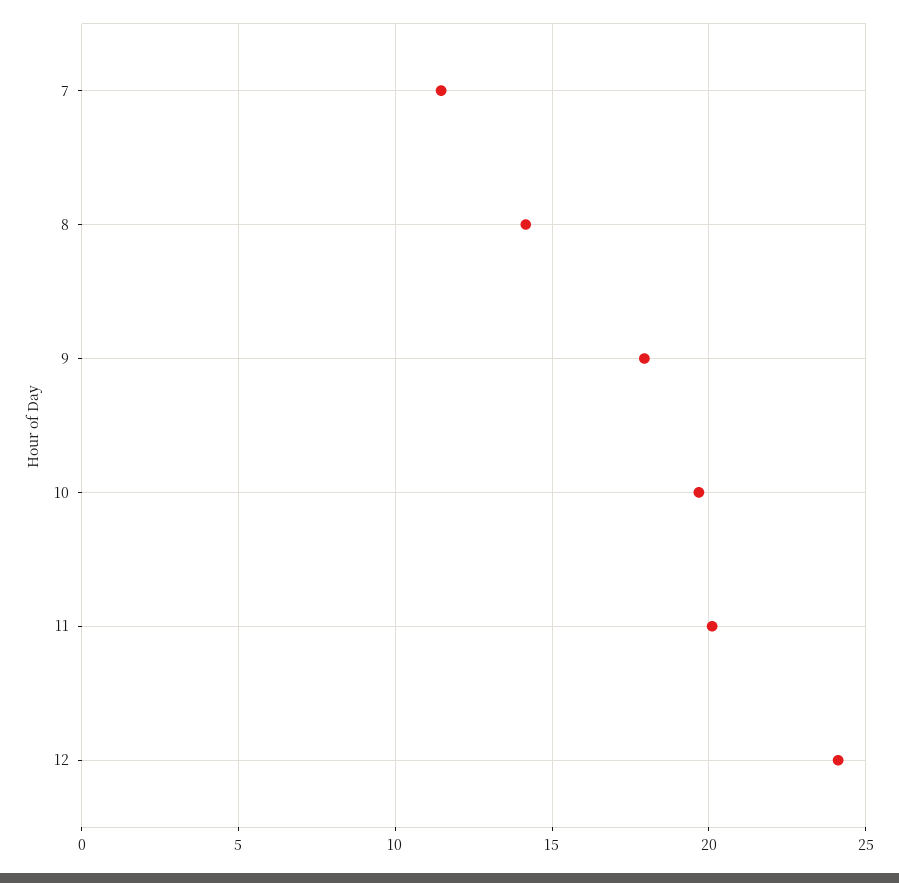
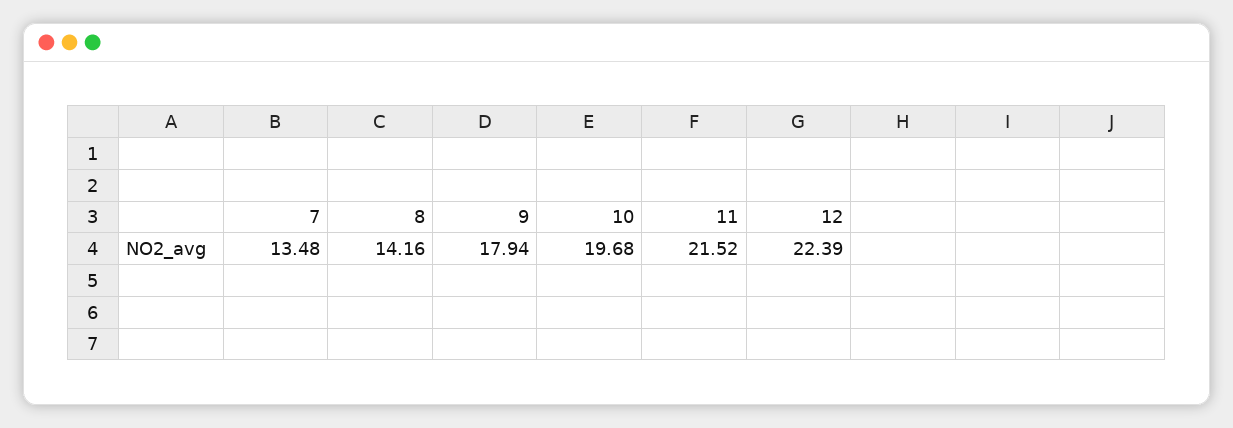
7: 11.5 -> 13.48
11: 20 -> 21.52
12: 24 -> 22.39

